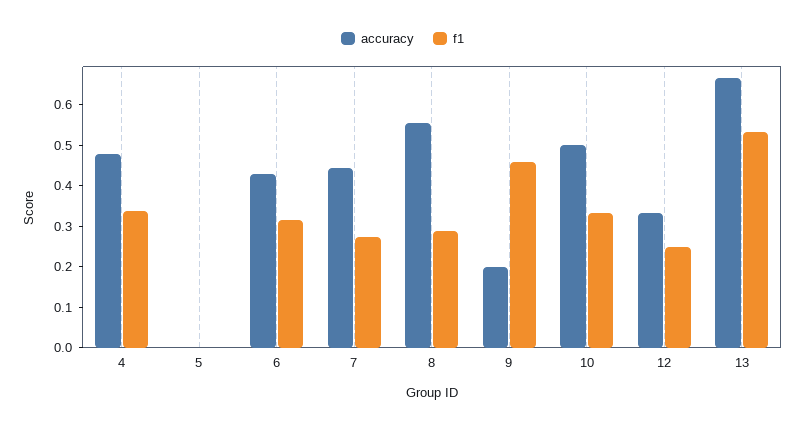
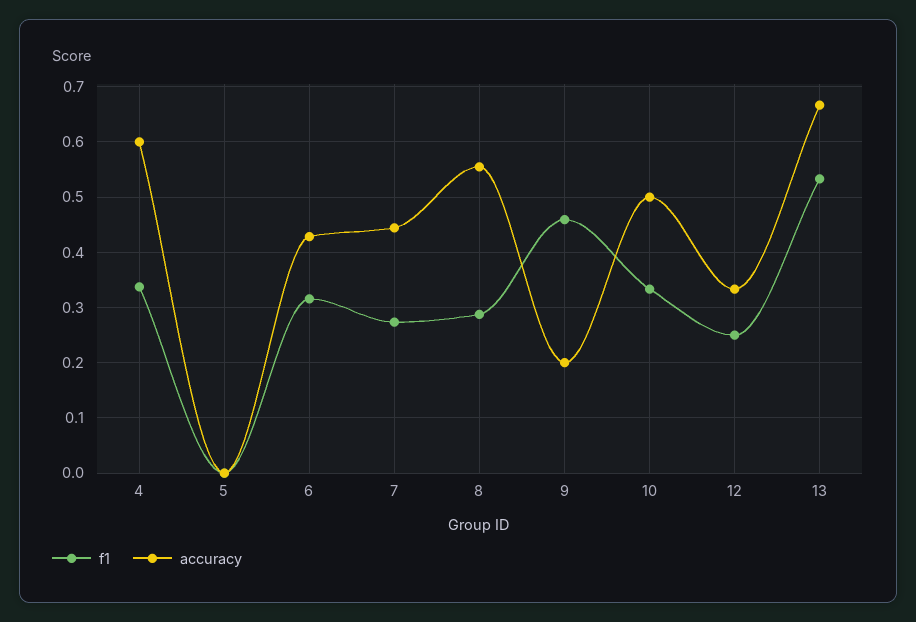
accuracy, 4: 0.48 -> 0.6

